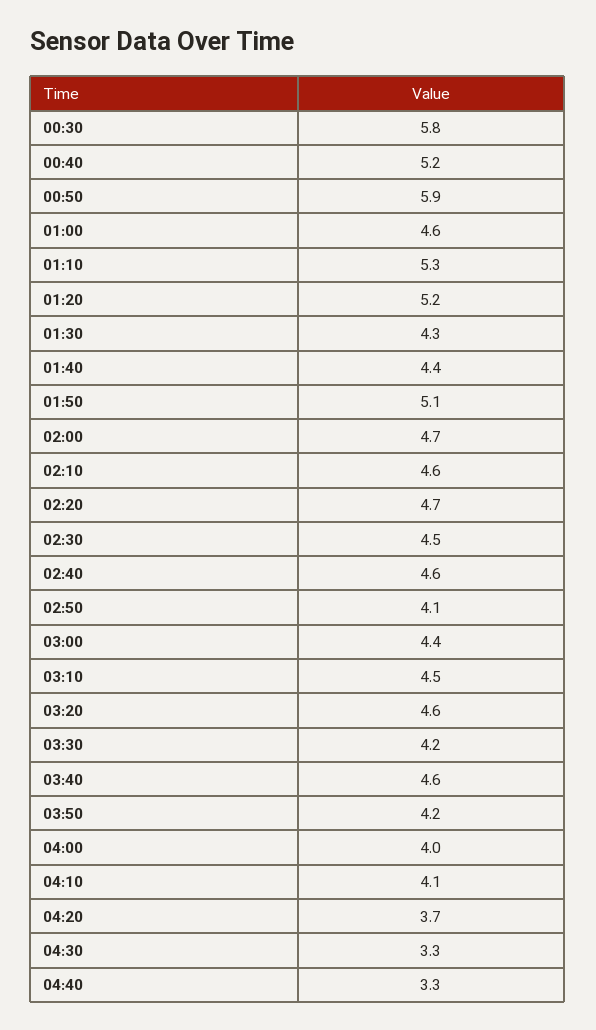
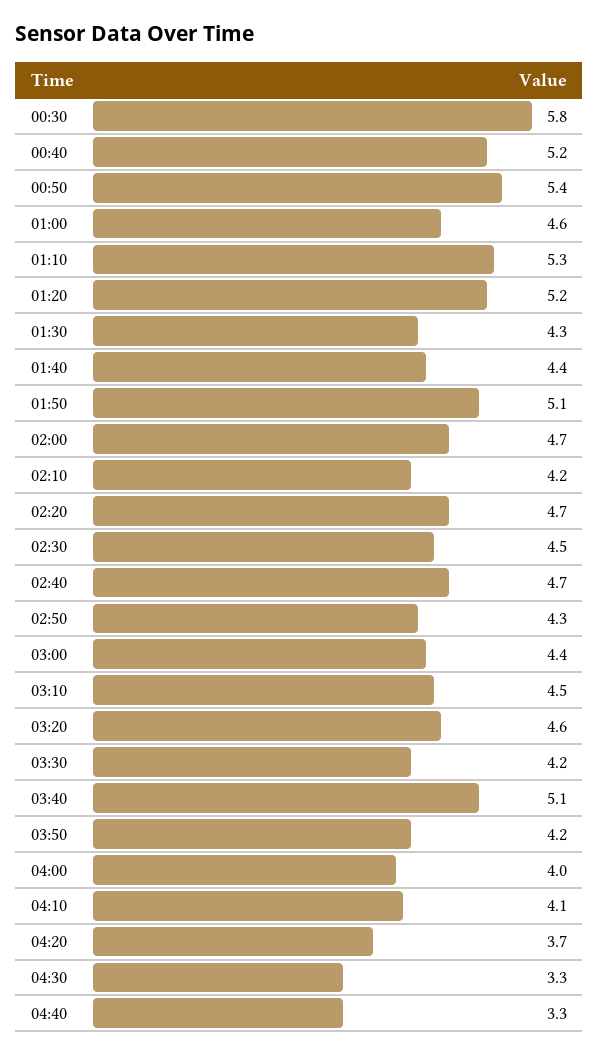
00:50: 5.9 -> 5.4
02:10: 4.6 -> 4.2
02:40: 4.6 -> 4.7
02:50: 4.1 -> 4.3
03:40: 4.6 -> 5.1

